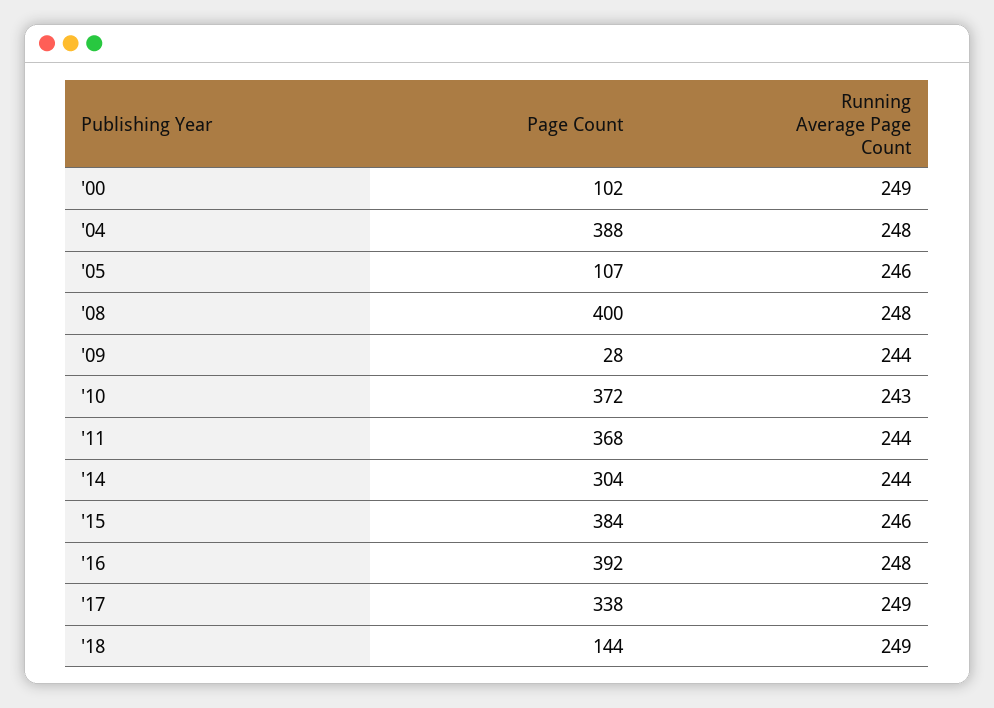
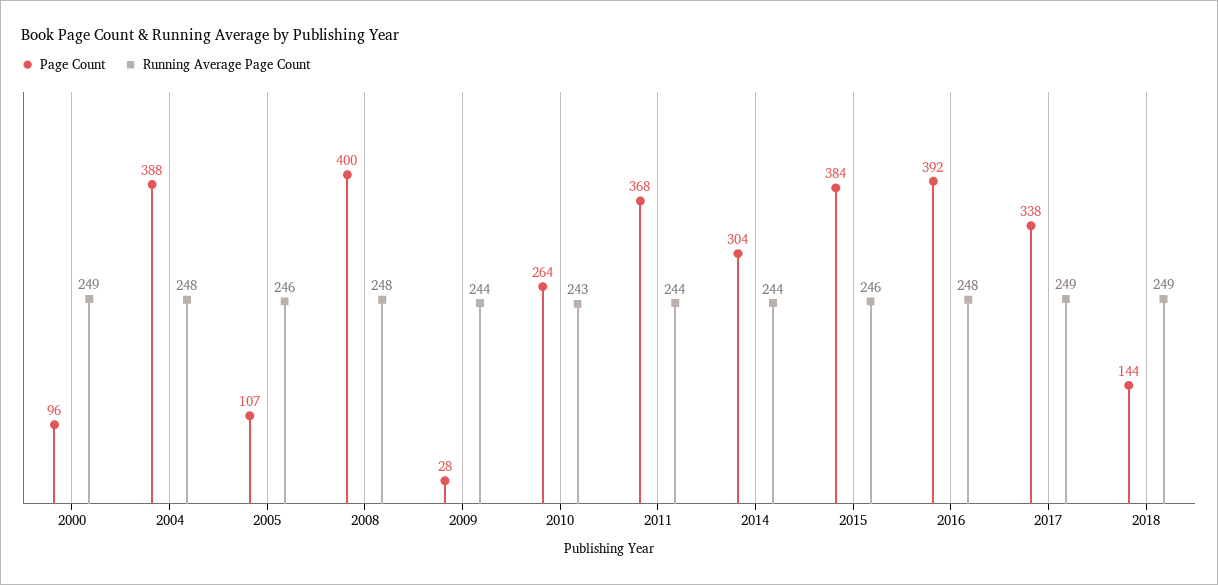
Page Count, '00: 102 -> 96
Page Count, '10: 372 -> 264

